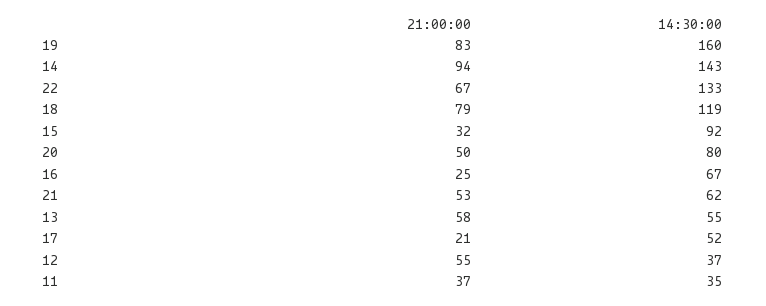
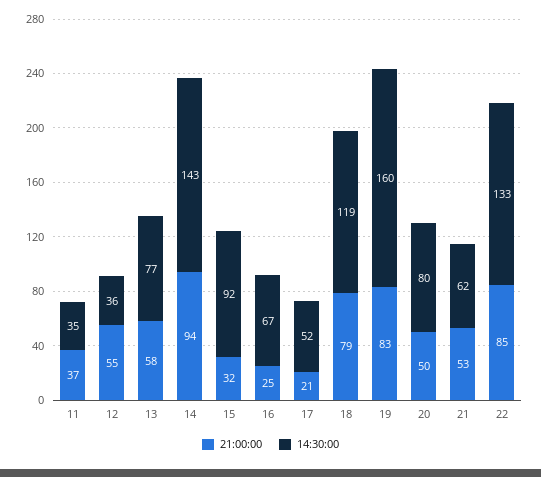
21:00:00, 22: 67 -> 85
14:30:00, 13: 55 -> 77
14:30:00, 12: 37 -> 36

